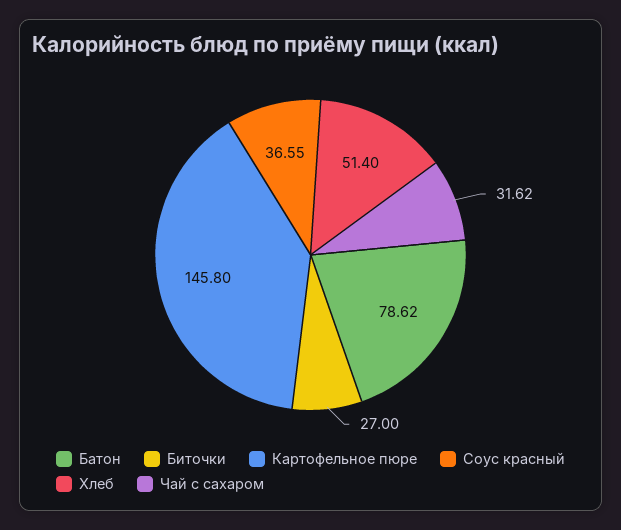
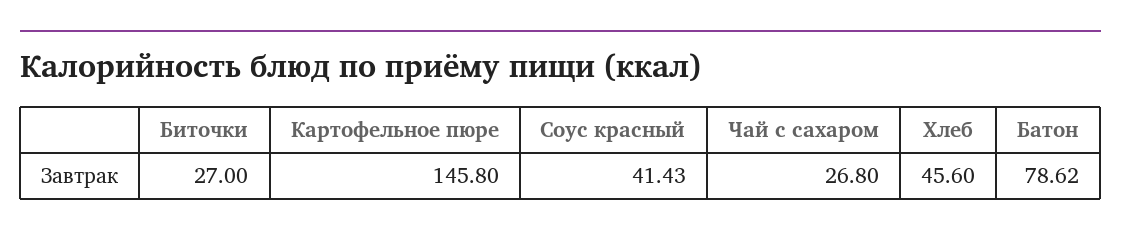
Соус красный: 36.55 -> 41.43
Хлеб: 51.4 -> 45.6
Чай с сахаром: 31.62 -> 26.8

